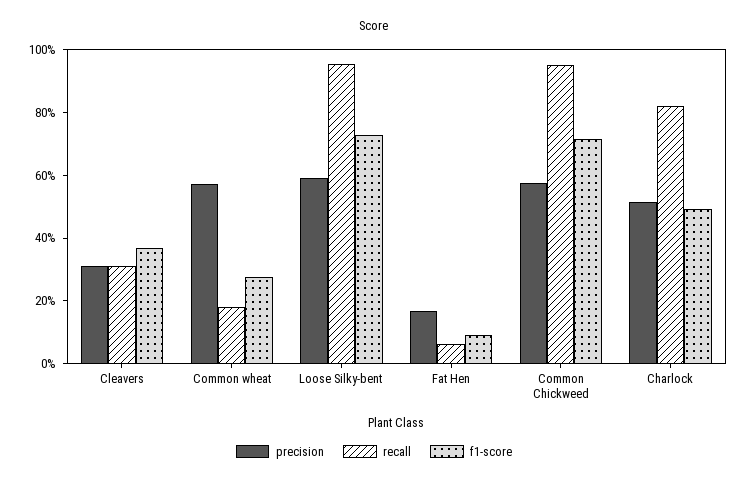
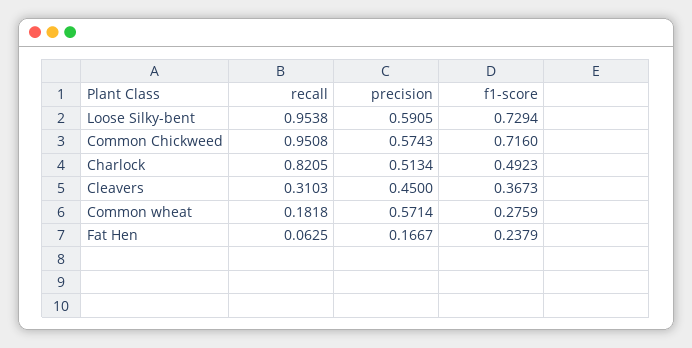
precision, Cleavers: 0.3 -> 0.45
f1-score, Fat Hen: 0.1 -> 0.2379

